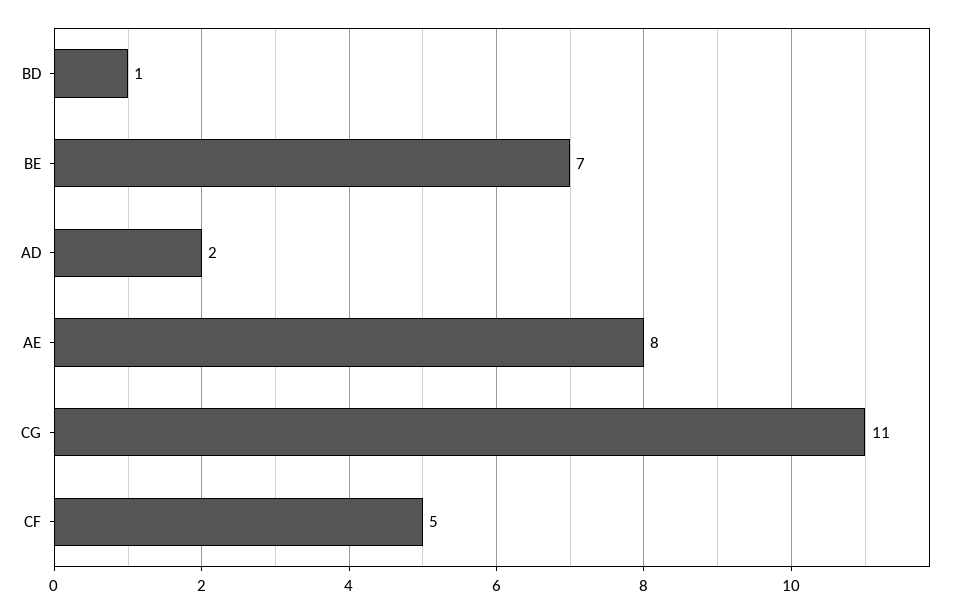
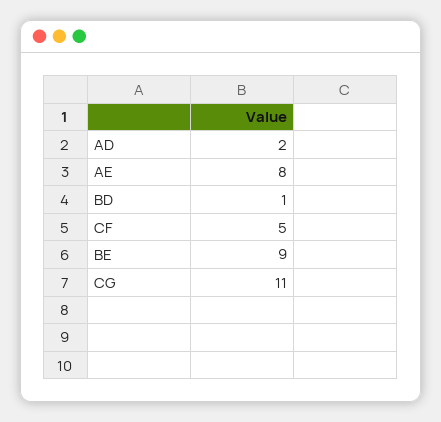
BE: 7 -> 9

